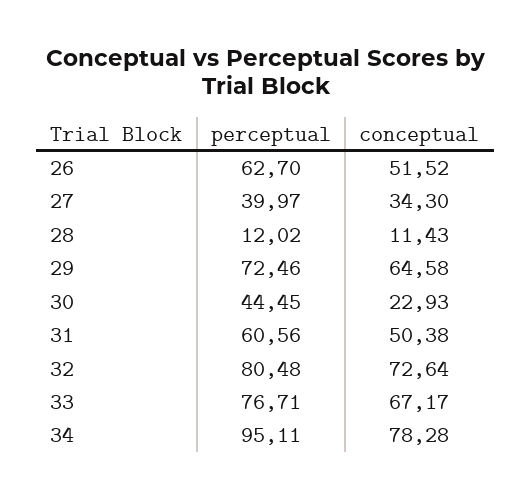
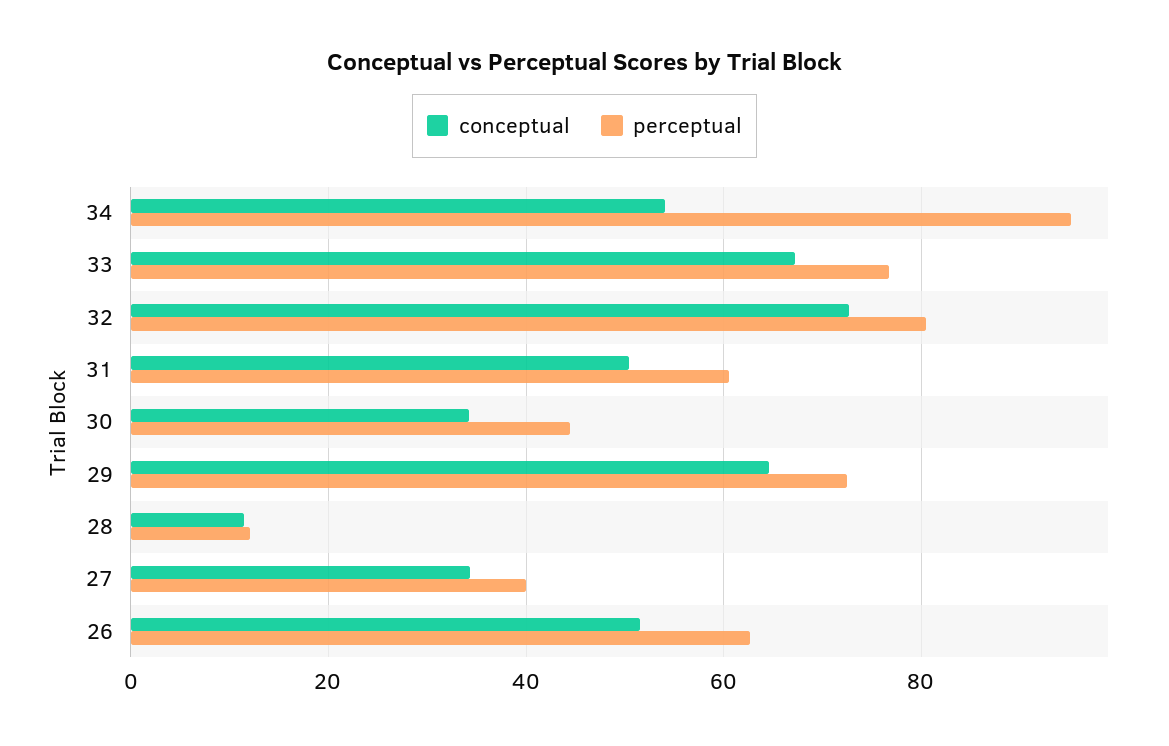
conceptual, 30: 22.93 -> 34
conceptual, 34: 78.28 -> 54

